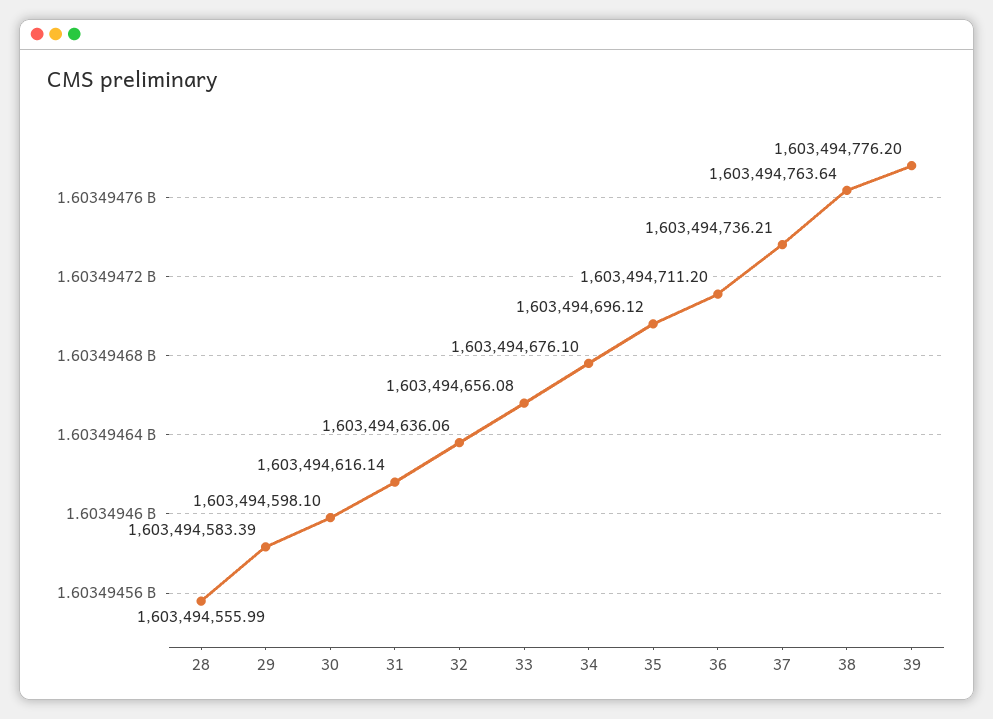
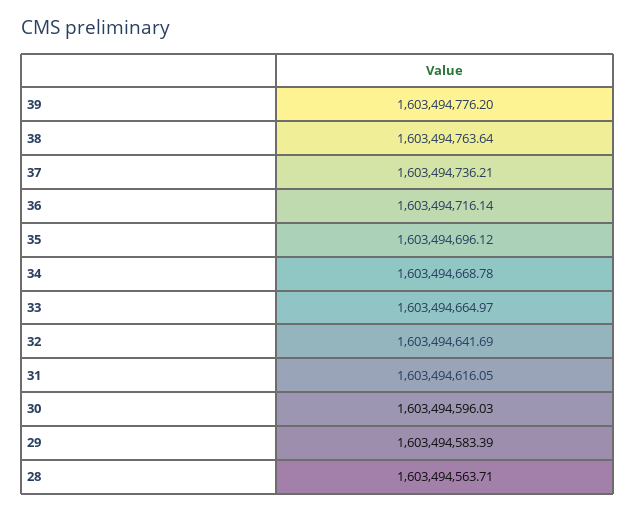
28: 1603494555.99 -> 1603494563.71
30: 1603494598.1 -> 1603494596.03
31: 1603494616.14 -> 1603494616.05
32: 1603494636.06 -> 1603494641.69
33: 1603494656.08 -> 1603494664.97
34: 1603494676.1 -> 1603494668.78
36: 1603494711.2 -> 1603494716.14

